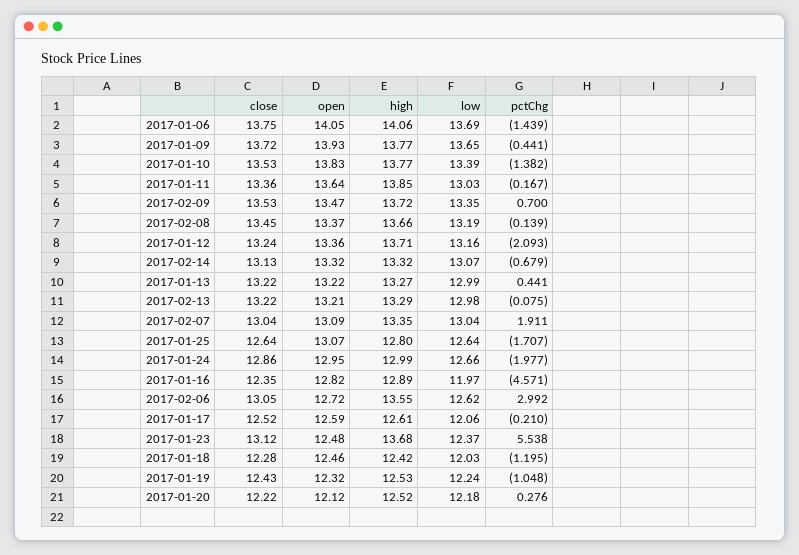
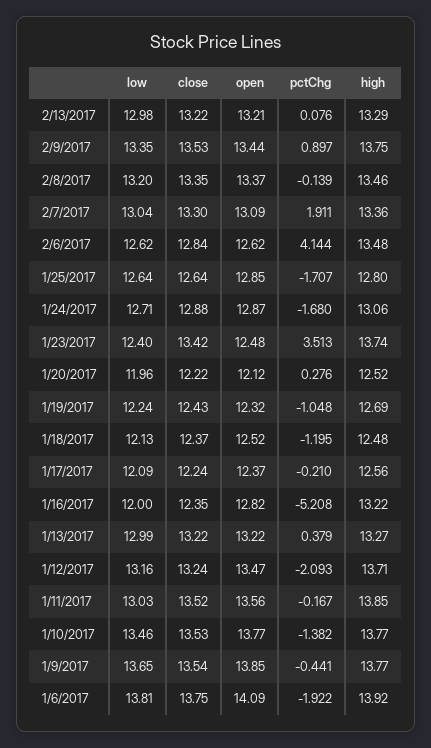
open, 2017-01-06: 14.05 -> 14.09
high, 2017-01-06: 14.06 -> 13.92
low, 2017-01-06: 13.69 -> 13.81
pctChg, 2017-01-06: -1.439 -> -1.922
close, 2017-01-09: 13.72 -> 13.54
open, 2017-01-09: 13.93 -> 13.85
open, 2017-01-10: 13.83 -> 13.77
low, 2017-01-10: 13.39 -> 13.46
close, 2017-01-11: 13.36 -> 13.52
open, 2017-01-11: 13.64 -> 13.56
open, 2017-02-09: 13.47 -> 13.44
high, 2017-02-09: 13.72 -> 13.75
pctChg, 2017-02-09: 0.7 -> 0.897
close, 2017-02-08: 13.45 -> 13.35
high, 2017-02-08: 13.66 -> 13.46
low, 2017-02-08: 13.19 -> 13.2
open, 2017-01-12: 13.36 -> 13.47
close, 2017-02-14: 13.13 -> none
open, 2017-02-14: 13.32 -> none
high, 2017-02-14: 13.32 -> none
low, 2017-02-14: 13.07 -> none
pctChg, 2017-02-14: -0.679 -> none
pctChg, 2017-01-13: 0.441 -> 0.379
pctChg, 2017-02-13: -0.075 -> 0.076
close, 2017-02-07: 13.04 -> 13.3
high, 2017-02-07: 13.35 -> 13.36
open, 2017-01-25: 13.07 -> 12.85
close, 2017-01-24: 12.86 -> 12.88
open, 2017-01-24: 12.95 -> 12.87
high, 2017-01-24: 12.99 -> 13.06
low, 2017-01-24: 12.66 -> 12.71
pctChg, 2017-01-24: -1.977 -> -1.68
high, 2017-01-16: 12.89 -> 13.22
low, 2017-01-16: 11.97 -> 12
pctChg, 2017-01-16: -4.571 -> -5.208
close, 2017-02-06: 13.05 -> 12.84
open, 2017-02-06: 12.72 -> 12.62
high, 2017-02-06: 13.55 -> 13.48
pctChg, 2017-02-06: 2.992 -> 4.144
close, 2017-01-17: 12.52 -> 12.24
open, 2017-01-17: 12.59 -> 12.37
high, 2017-01-17: 12.61 -> 12.56
low, 2017-01-17: 12.06 -> 12.09
close, 2017-01-23: 13.12 -> 13.42
high, 2017-01-23: 13.68 -> 13.74
low, 2017-01-23: 12.37 -> 12.4
pctChg, 2017-01-23: 5.538 -> 3.513
close, 2017-01-18: 12.28 -> 12.37
open, 2017-01-18: 12.46 -> 12.52
high, 2017-01-18: 12.42 -> 12.48
low, 2017-01-18: 12.03 -> 12.13
high, 2017-01-19: 12.53 -> 12.69
low, 2017-01-20: 12.18 -> 11.96

